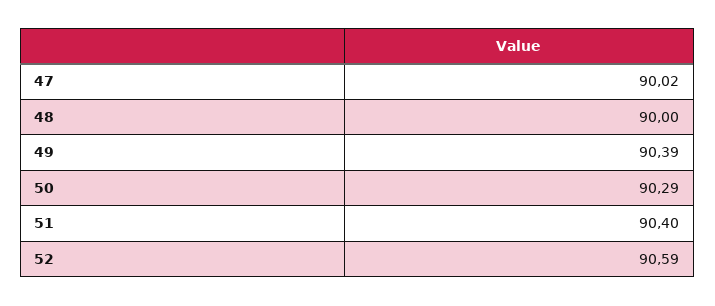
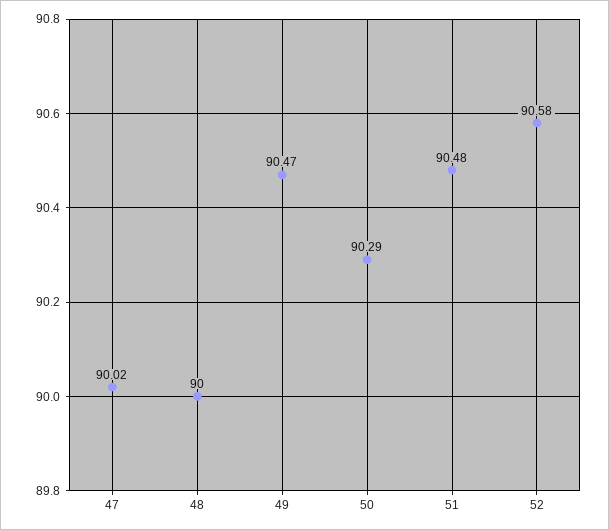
49: 90.39 -> 90.47
51: 90.4 -> 90.48
52: 90.59 -> 90.58

